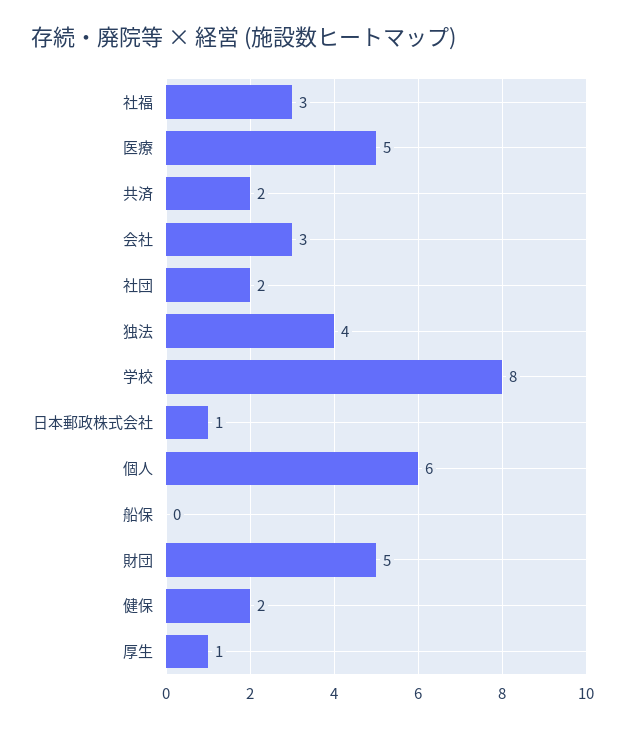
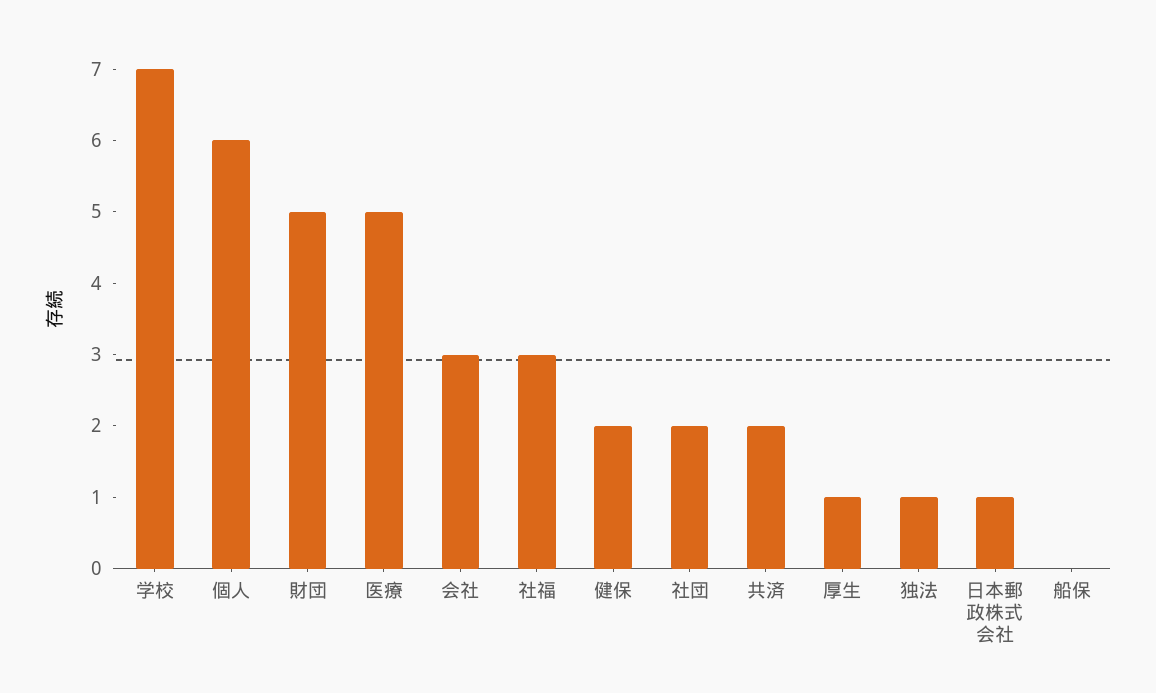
独法: 4 -> 1
学校: 8 -> 7

